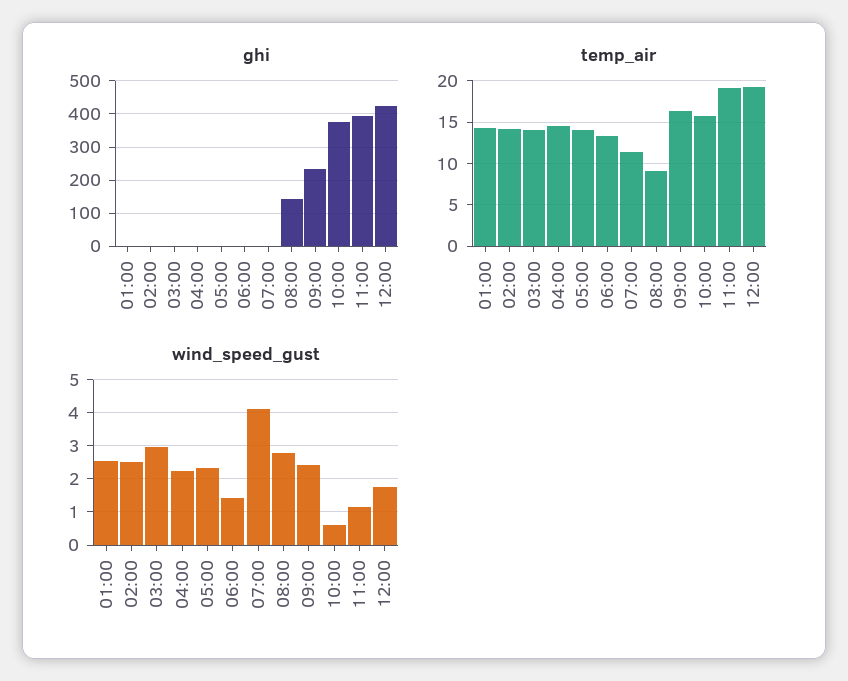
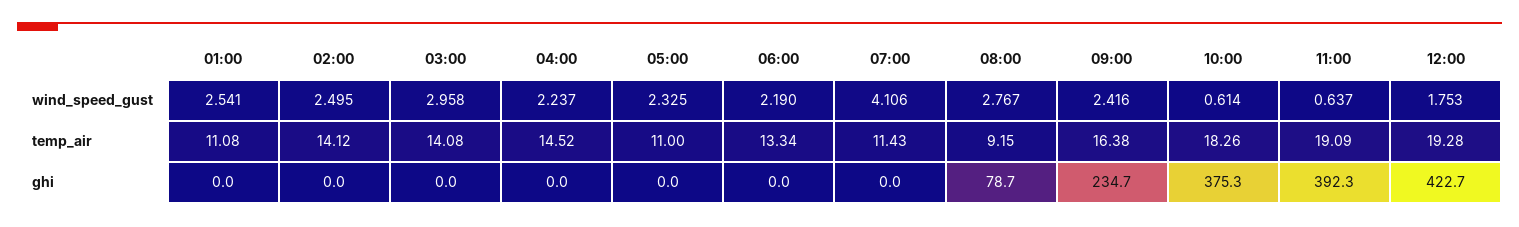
ghi, 08:00: 140 -> 78.7
temp_air, 01:00: 14 -> 11.08
temp_air, 05:00: 14 -> 11
temp_air, 10:00: 16 -> 18.26
wind_speed_gust, 06:00: 1.4 -> 2.19
wind_speed_gust, 11:00: 1.2 -> 0.637

